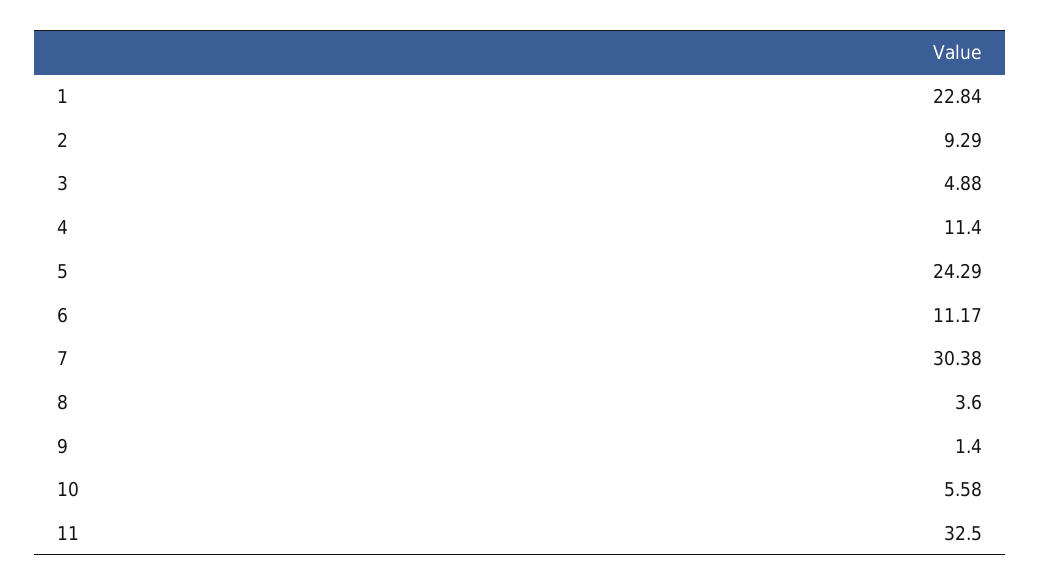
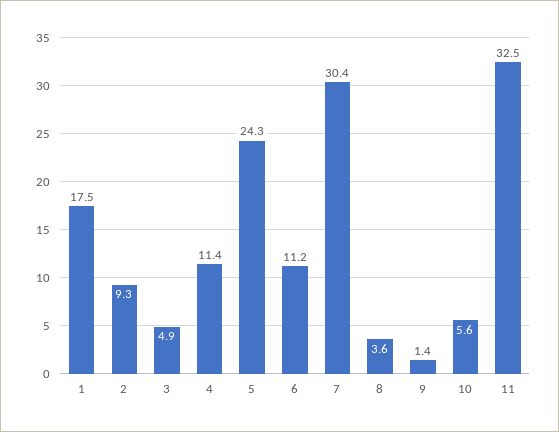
1: 22.84 -> 17.5

